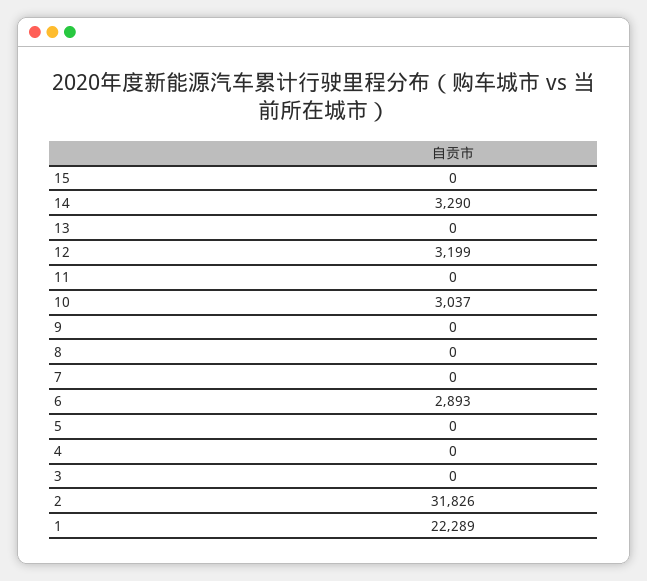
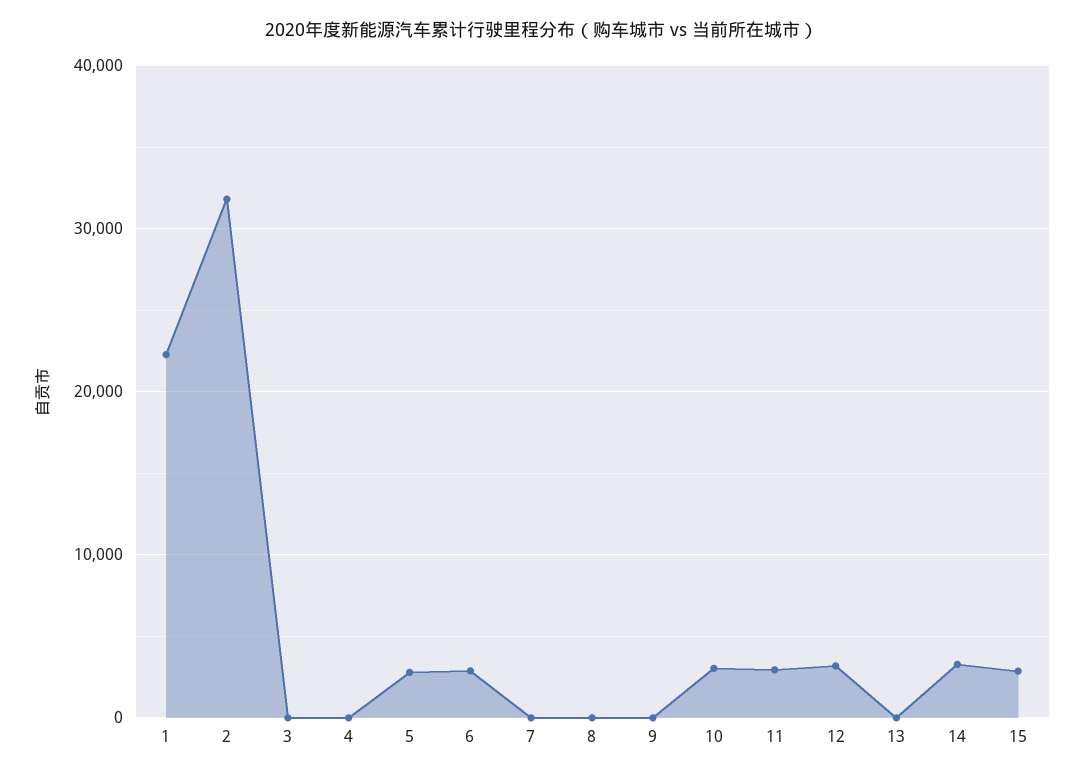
15: 0 -> 3000
11: 0 -> 3000
5: 0 -> 3000

